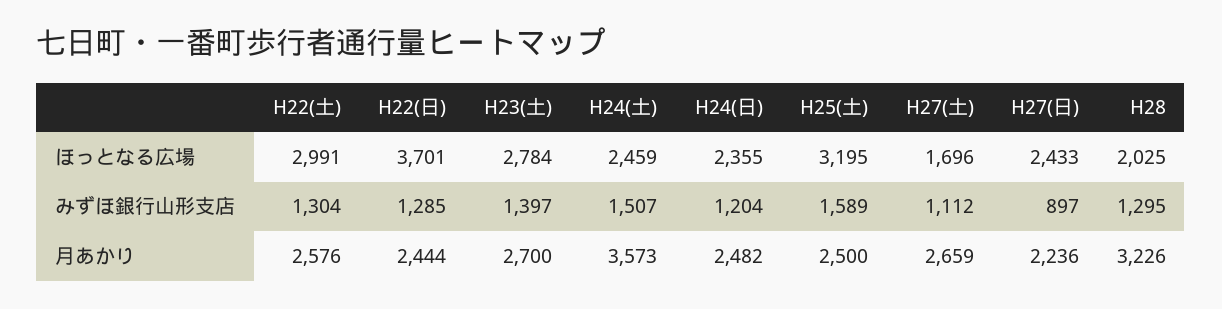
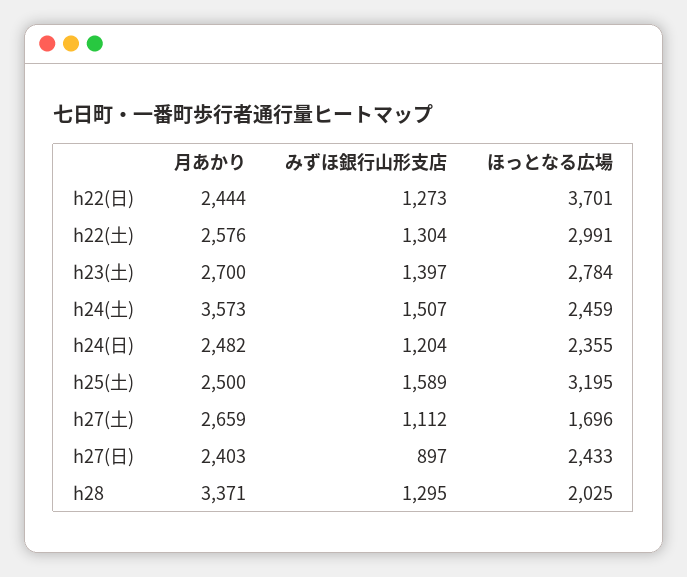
H22(日), みずほ銀行山形支店: 1285 -> 1273
H27(日), 月あかり: 2236 -> 2403
H28, 月あかり: 3226 -> 3371

